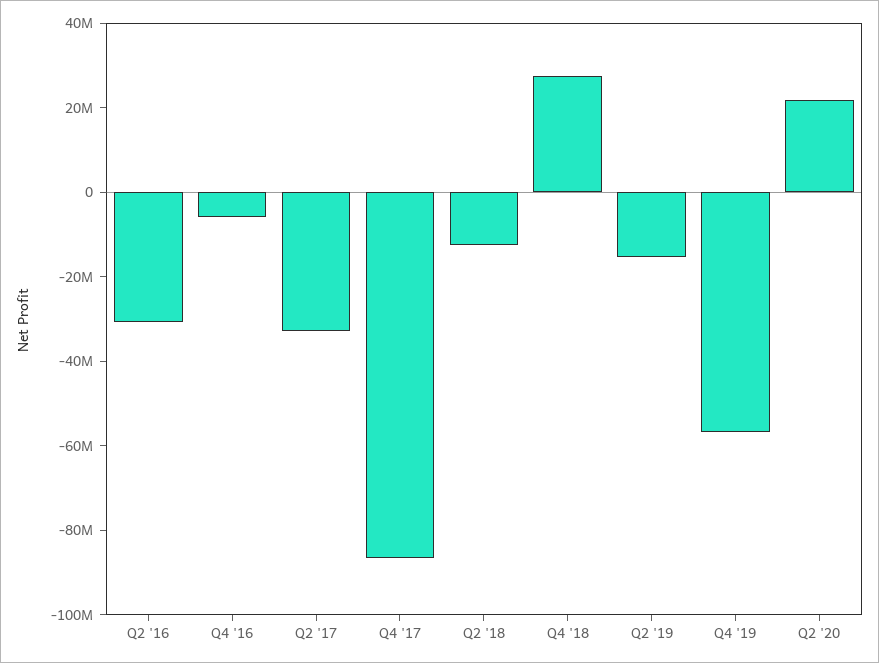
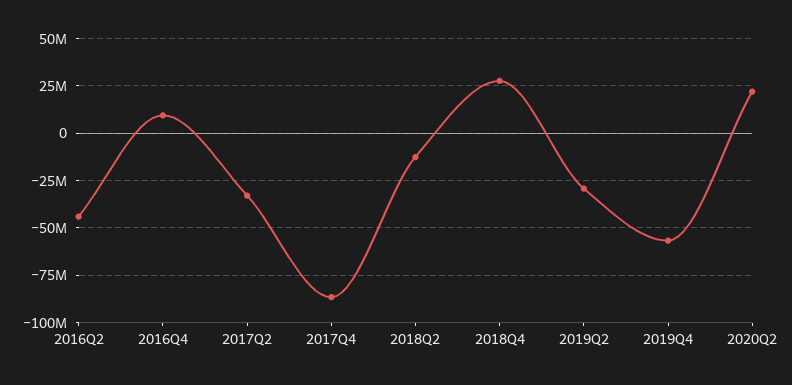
Q2 '16: -30000000 -> -45000000
Q4 '16: -5000000 -> 10000000
Q2 '19: -15000000 -> -30000000

